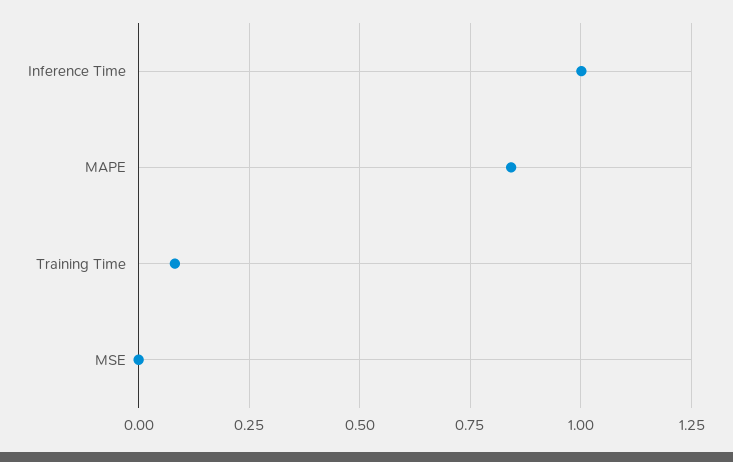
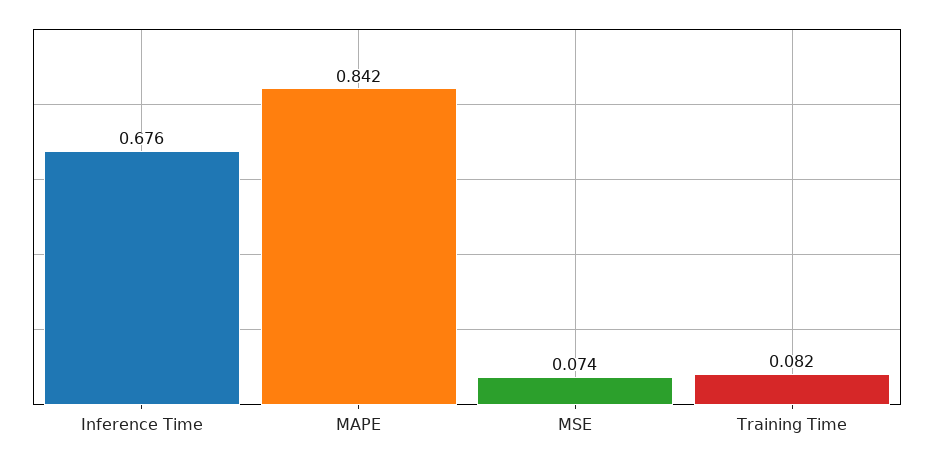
Inference Time: 1 -> 0.676
MSE: 0 -> 0.074

